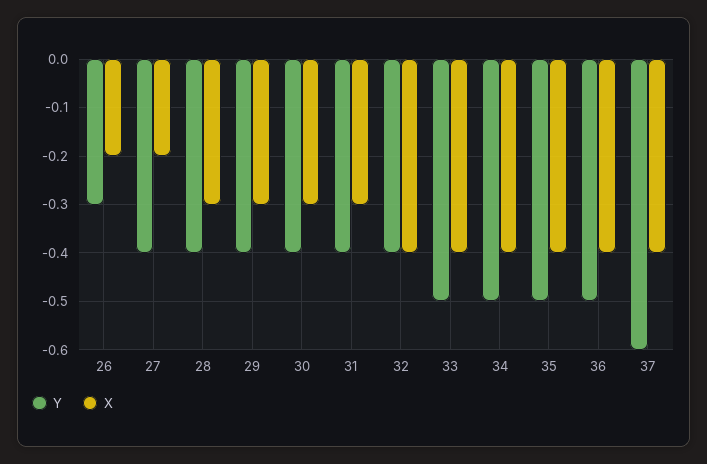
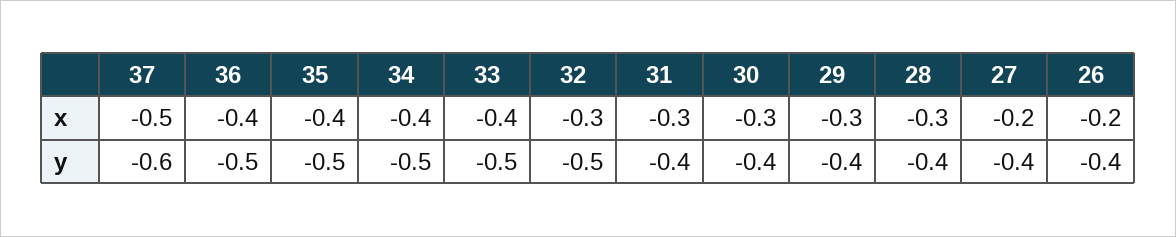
Y, 26: -0.3 -> -0.4
Y, 32: -0.4 -> -0.5
X, 32: -0.4 -> -0.3
X, 37: -0.4 -> -0.5

